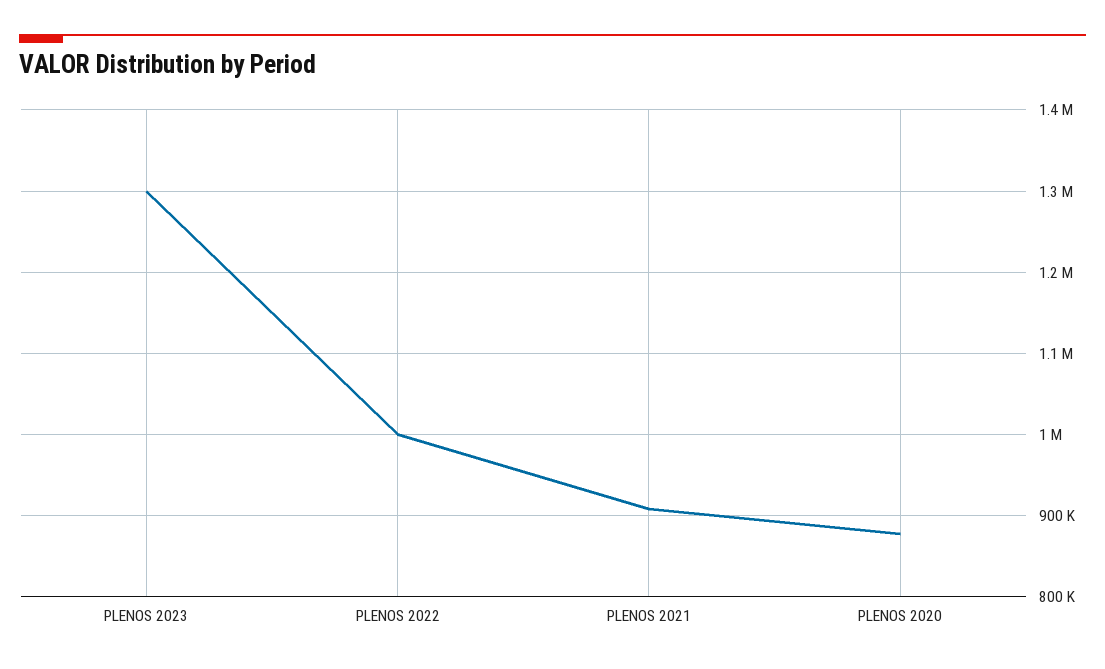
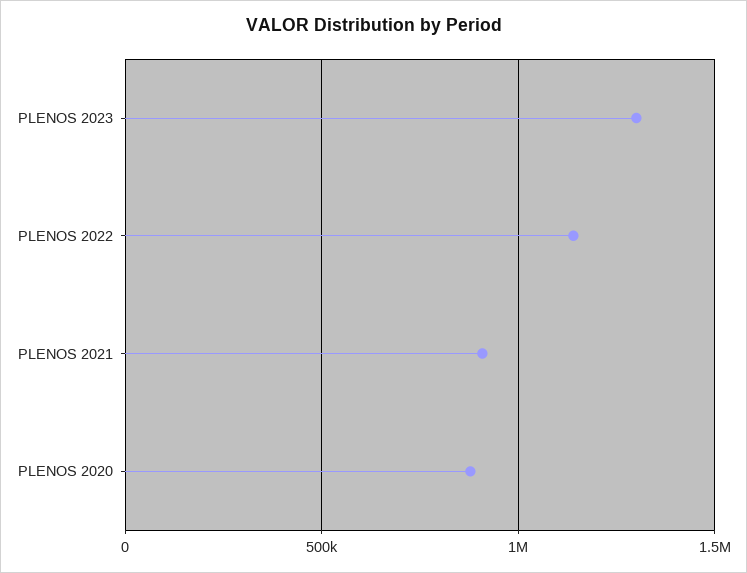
PLENOS 2022: 1000000 -> 1150000

